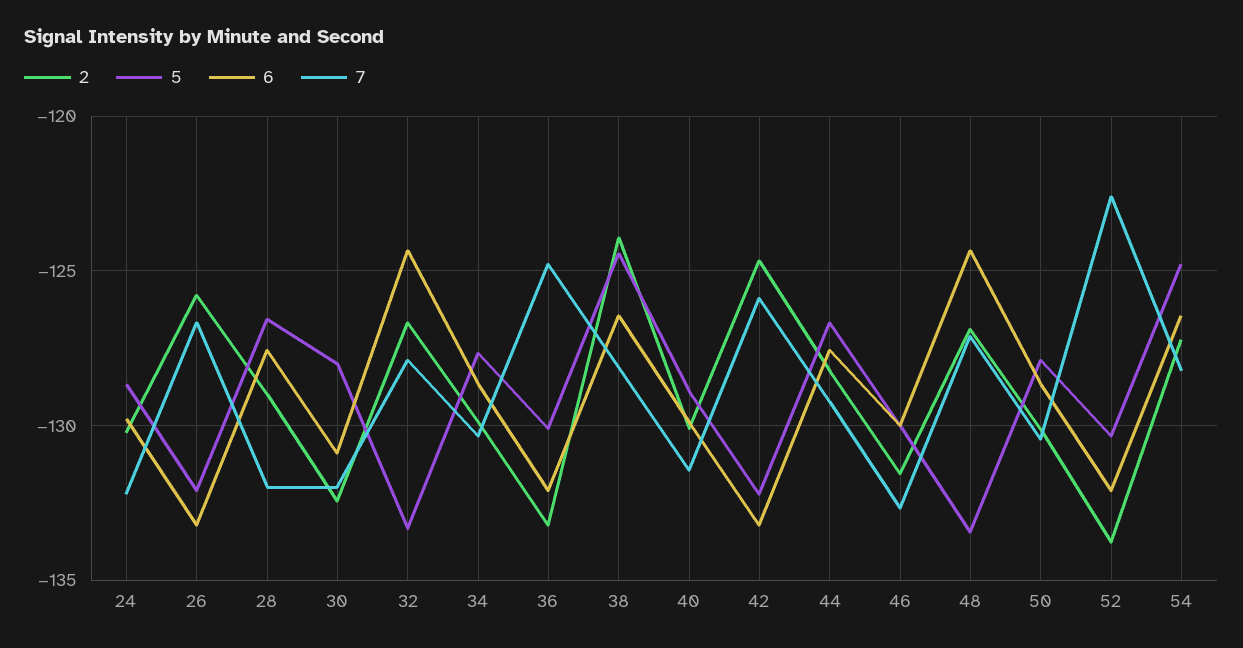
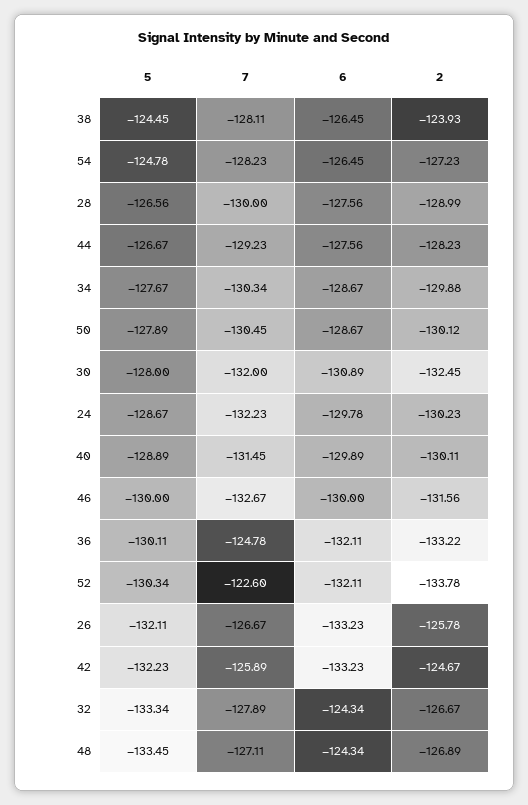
7, 28: -132 -> -130

